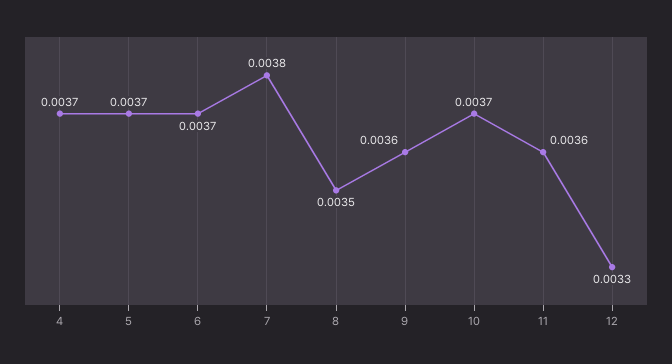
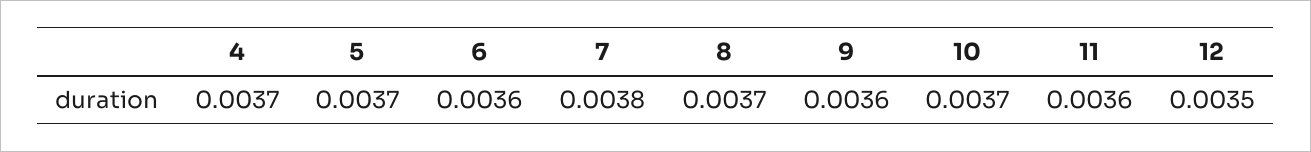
6: 0.0037 -> 0.0036
8: 0.0035 -> 0.0037
12: 0.0033 -> 0.0035

